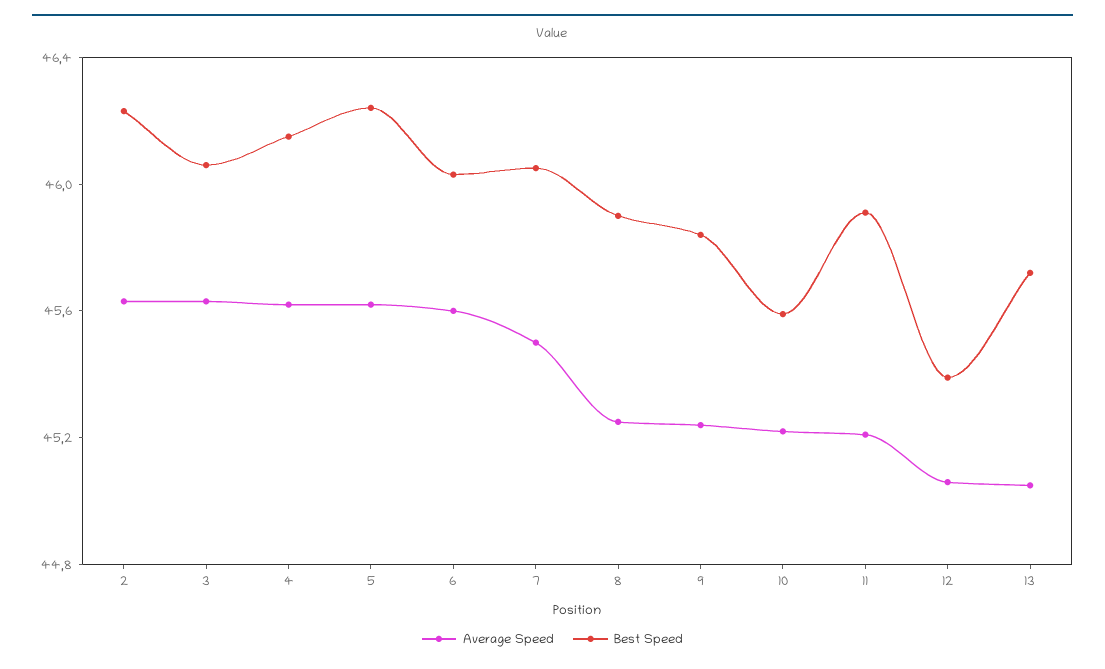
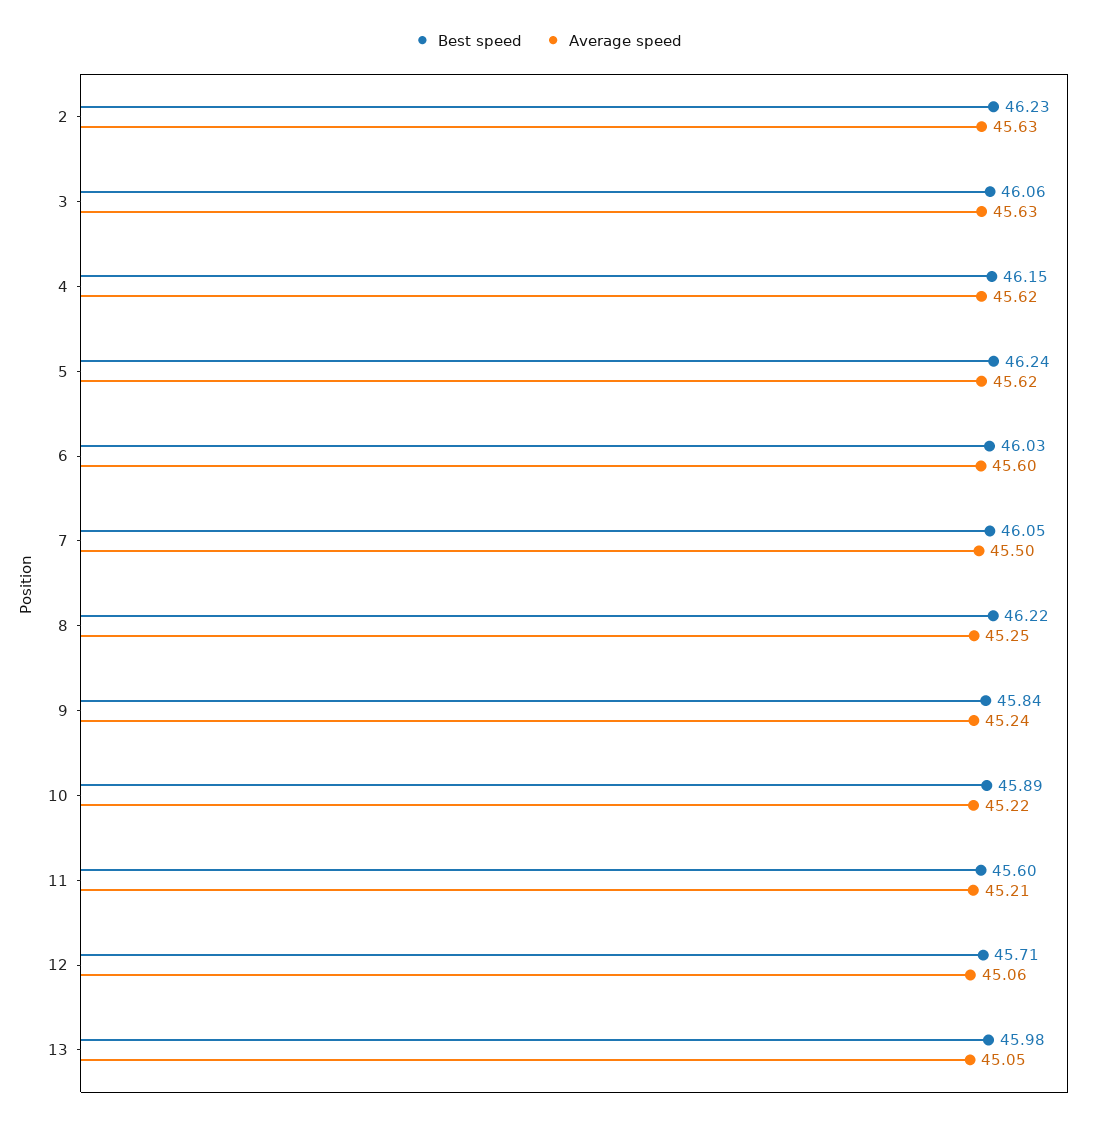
Best Speed, 8: 45.9 -> 46.22
Best Speed, 10: 45.6 -> 45.89
Best Speed, 11: 45.9 -> 45.6
Best Speed, 12: 45.4 -> 45.71
Best Speed, 13: 45.7 -> 45.98

